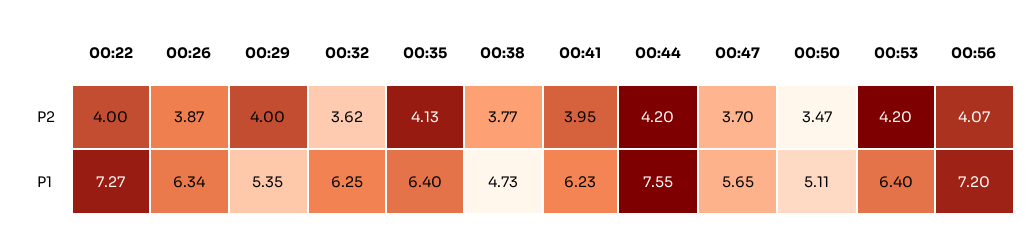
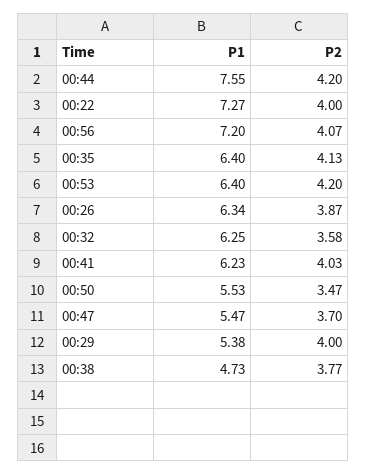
00:32, P2: 3.62 -> 3.58
00:41, P2: 3.95 -> 4.03
00:29, P1: 5.35 -> 5.38
00:47, P1: 5.65 -> 5.47
00:50, P1: 5.11 -> 5.53

